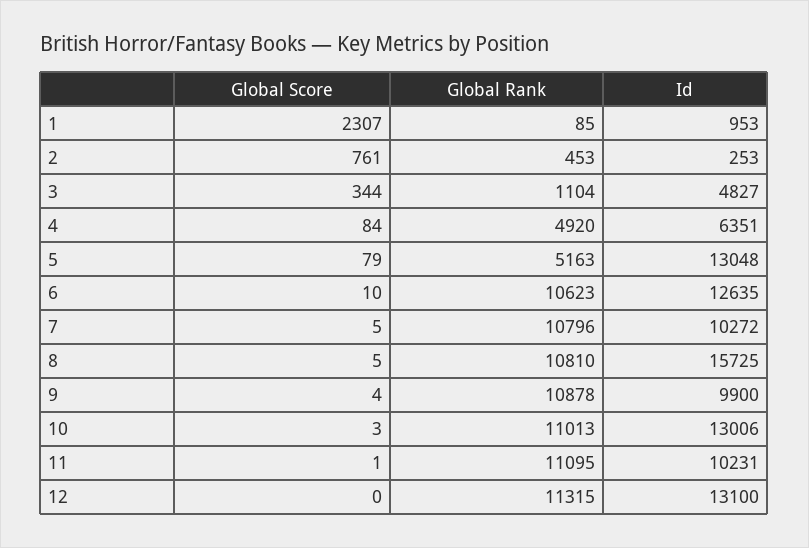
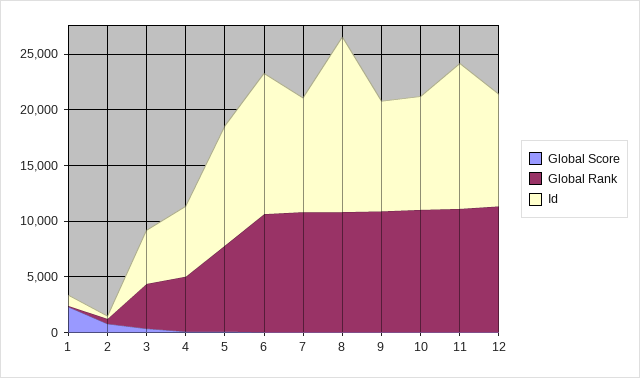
Global Rank, 3: 1104 -> 4000
Global Rank, 5: 5163 -> 8000
Id, 5: 13048 -> 11000
Id, 10: 13006 -> 10000
Id, 11: 10231 -> 13000
Id, 12: 13100 -> 10000

